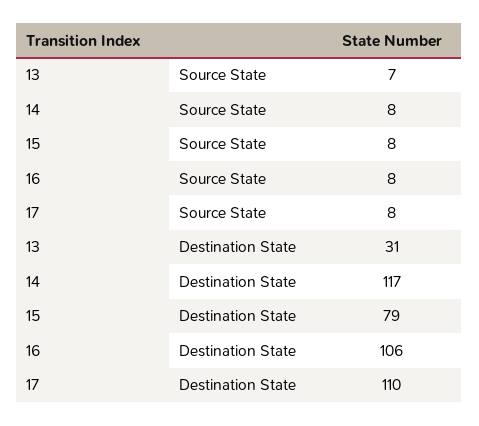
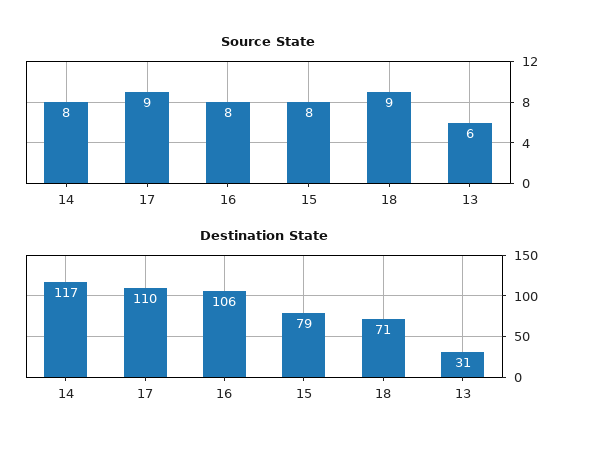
Source State, 13: 7 -> 6
Source State, 17: 8 -> 9
Source State, 18: none -> 9
Destination State, 18: none -> 71

